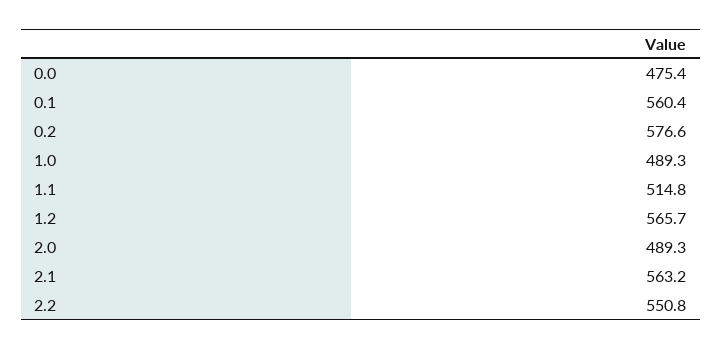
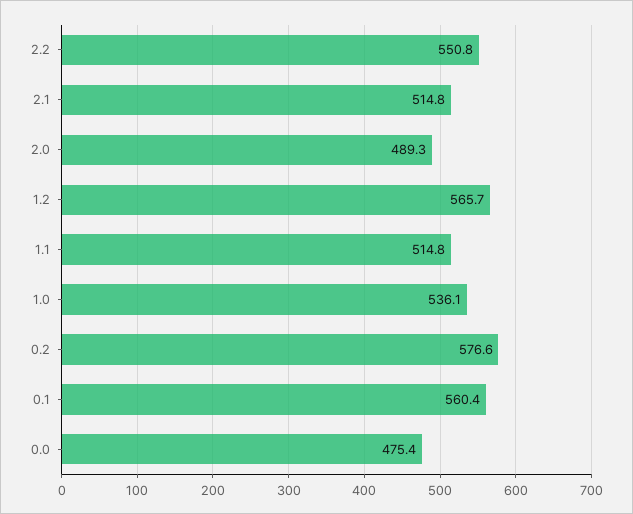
1.0: 489.3 -> 536.1
2.1: 563.2 -> 514.8

